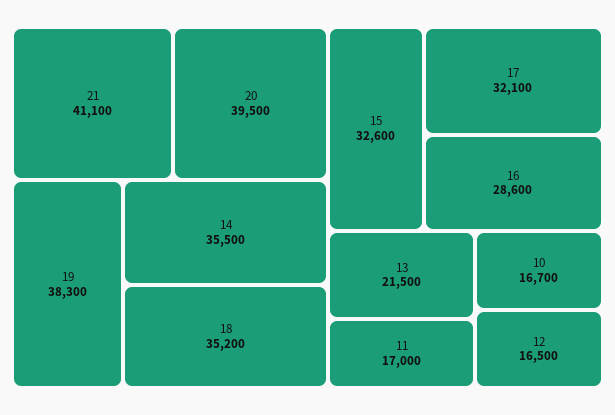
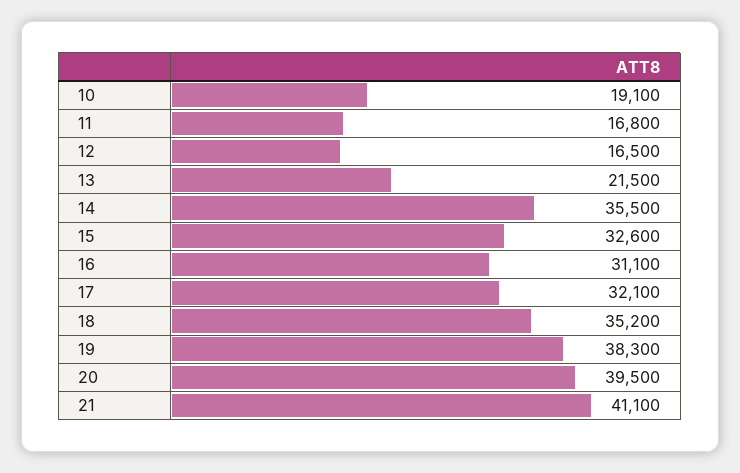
16: 28600 -> 31100
11: 17000 -> 16800
10: 16700 -> 19100

